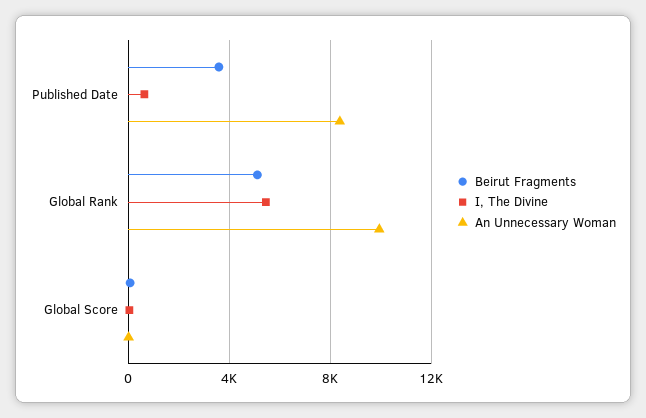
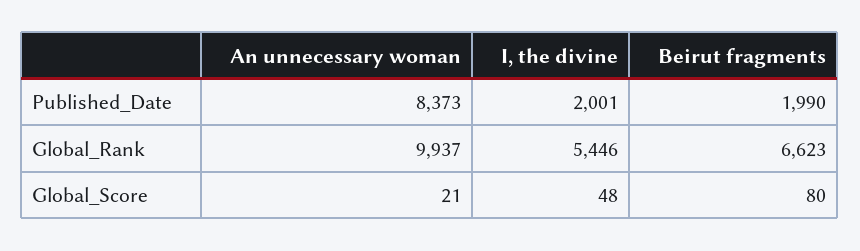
Beirut Fragments, Published Date: 3500 -> 1990
I, The Divine, Published Date: 500 -> 2001
Beirut Fragments, Global Rank: 5000 -> 6623

